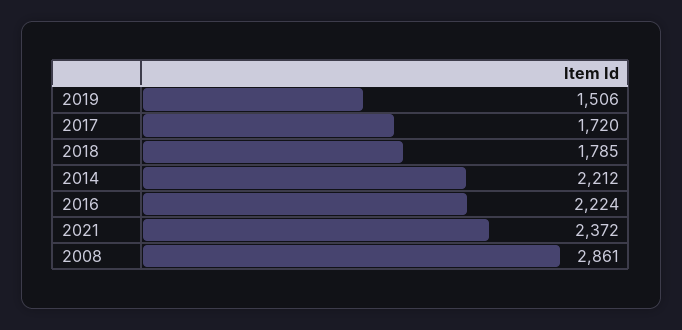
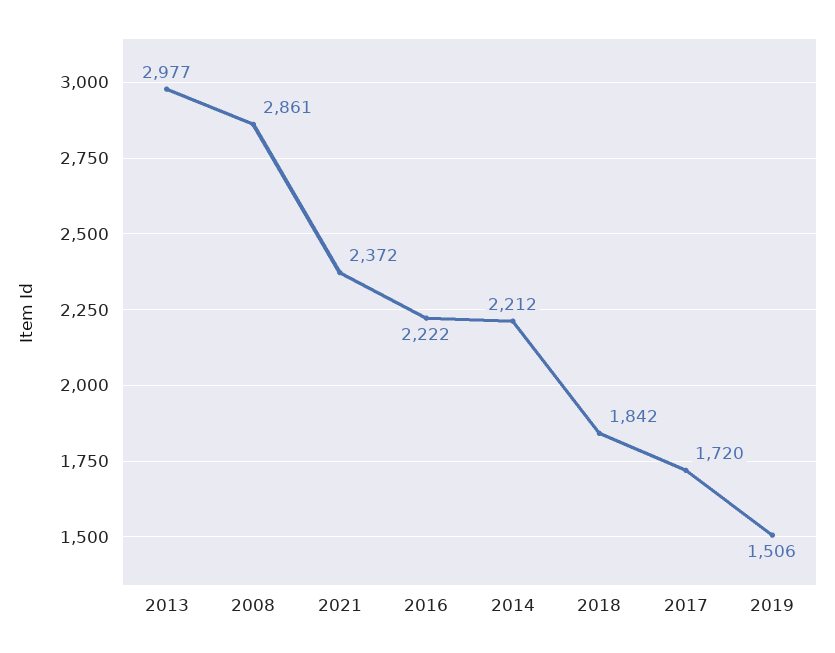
2018: 1785 -> 1842
2016: 2224 -> 2222
2013: none -> 2977

